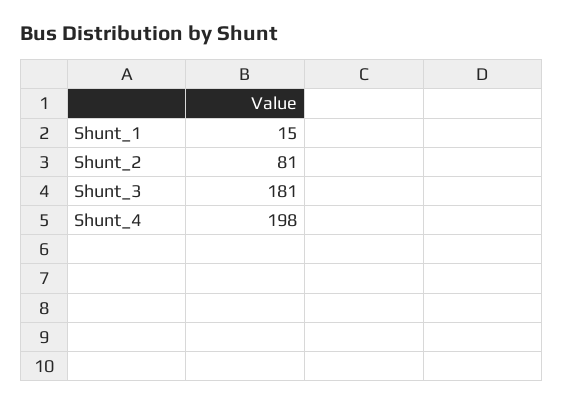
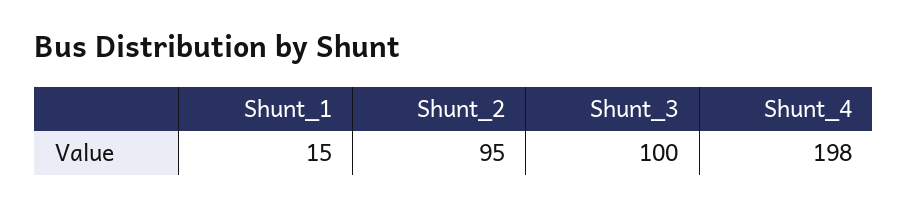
Shunt_2: 81 -> 95
Shunt_3: 181 -> 100

